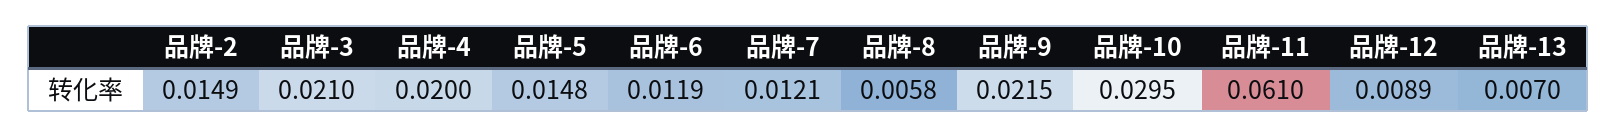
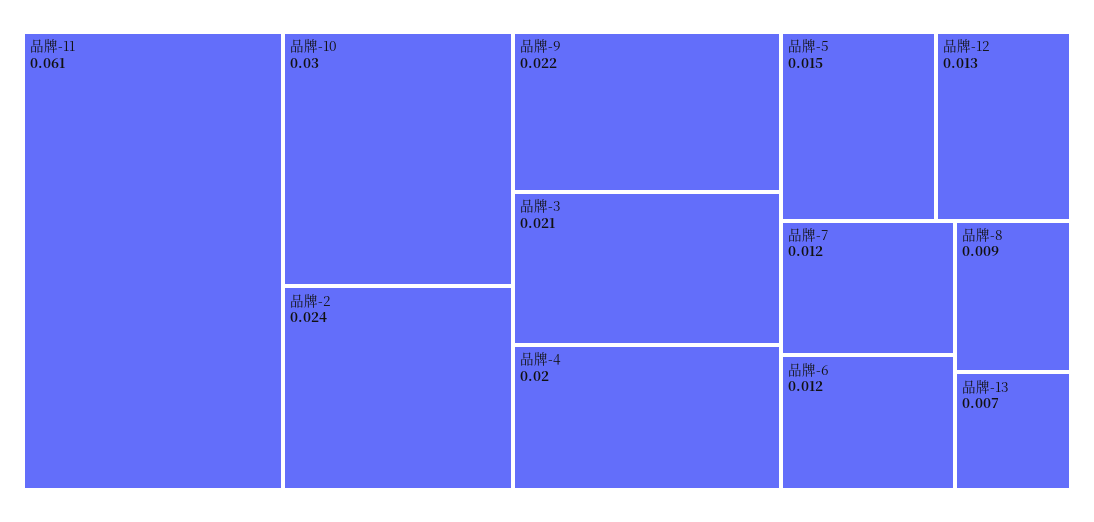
品牌-2: 0.0149 -> 0.024
品牌-8: 0.0058 -> 0.009
品牌-12: 0.0089 -> 0.013

